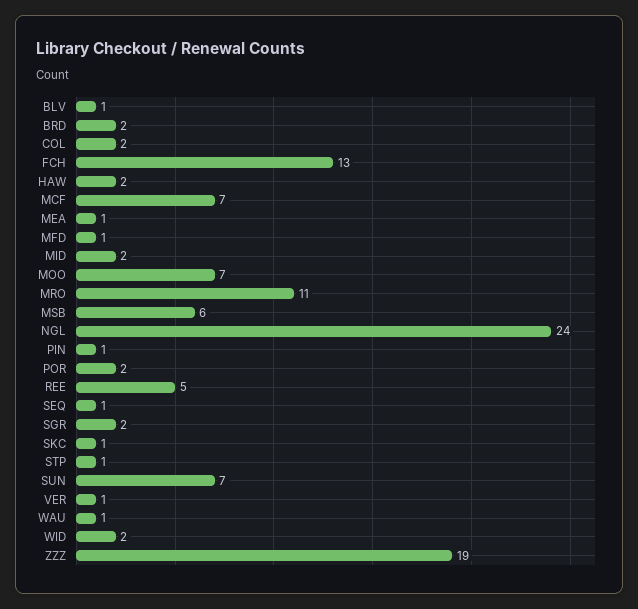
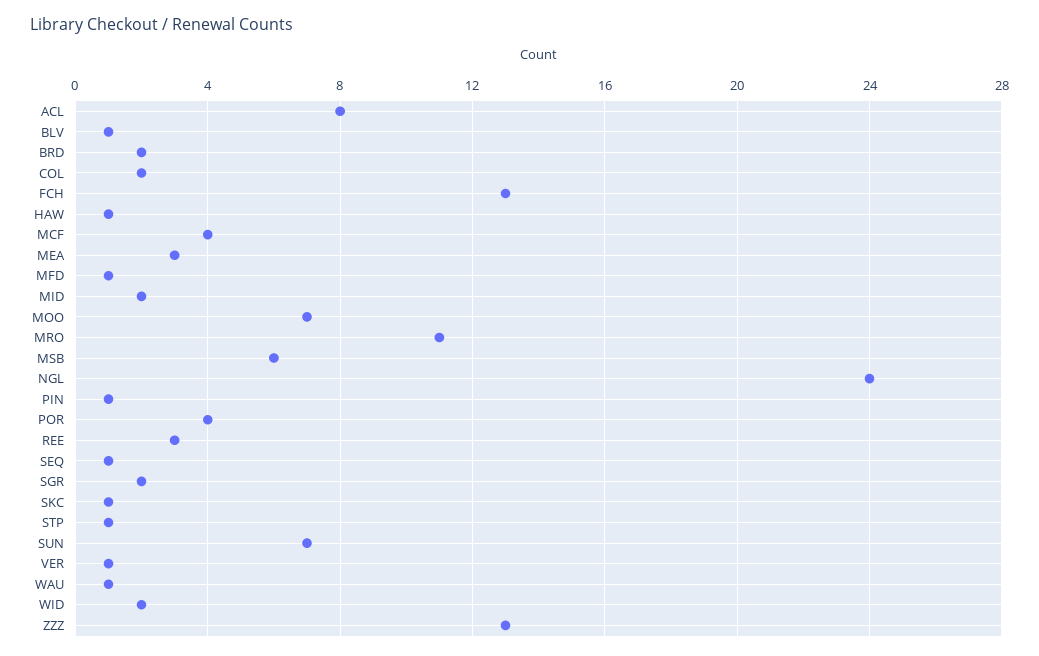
HAW: 2 -> 1
MCF: 7 -> 4
MEA: 1 -> 3
POR: 2 -> 4
REE: 5 -> 3
ZZZ: 19 -> 13
ACL: none -> 8

